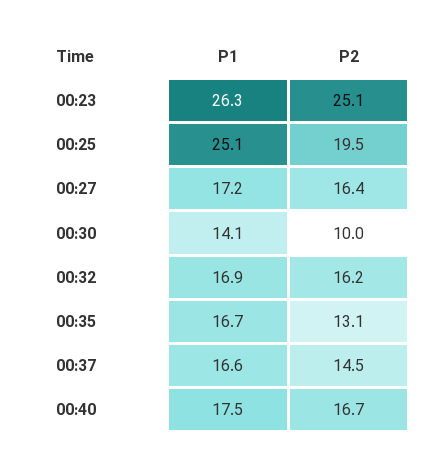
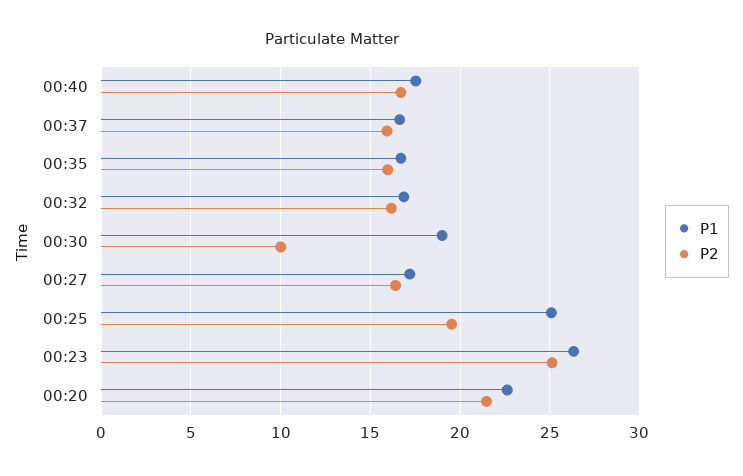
P1, 00:30: 14.1 -> 19
P2, 00:35: 13.1 -> 16
P2, 00:37: 14.5 -> 16
P1, 00:20: none -> 22.5
P2, 00:20: none -> 21.5

